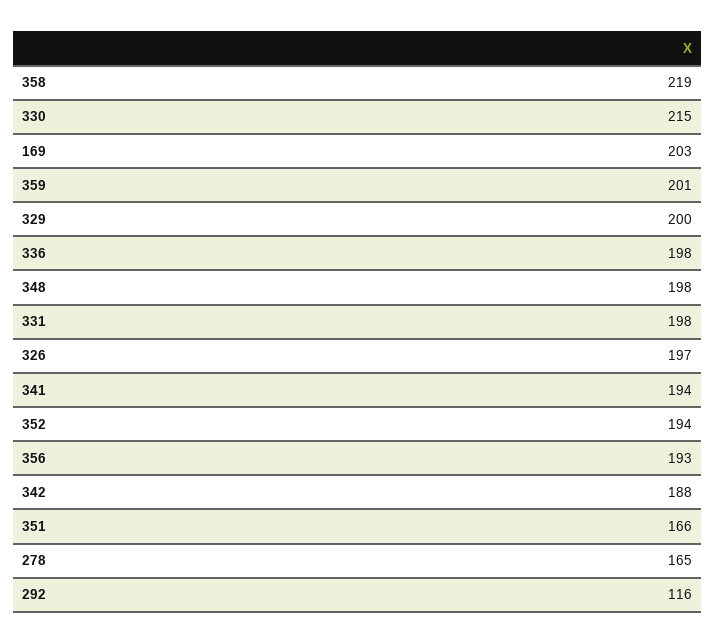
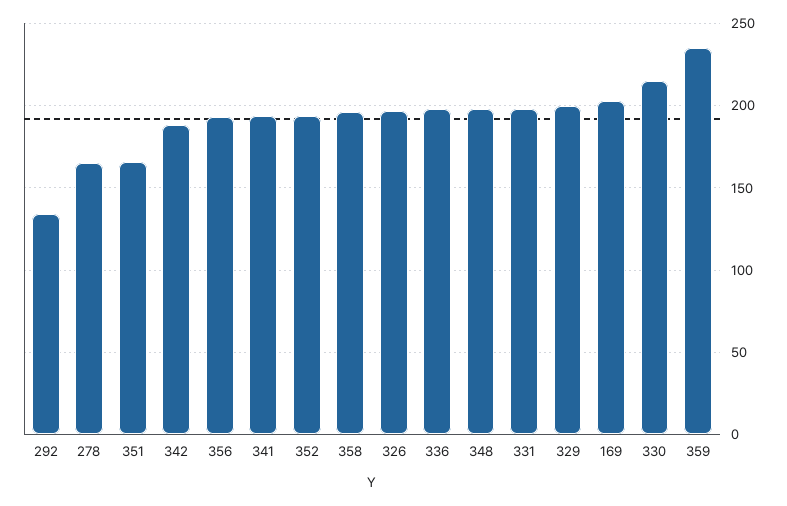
358: 219 -> 195
359: 201 -> 235
292: 116 -> 135

